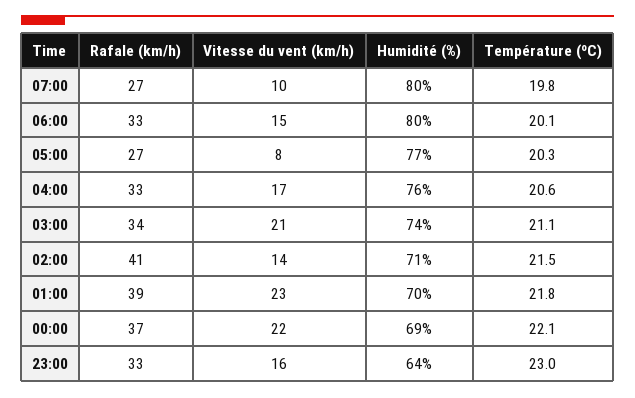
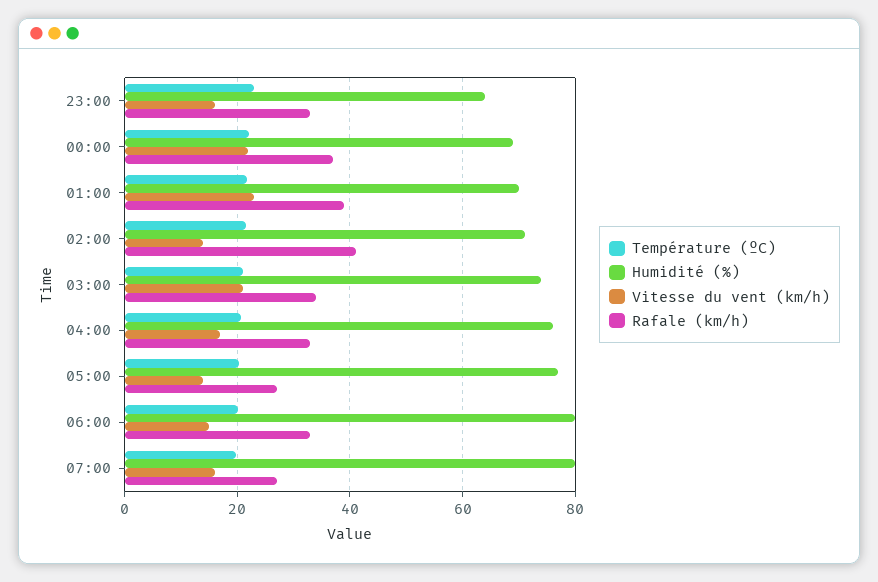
Vitesse du vent (km/h), 07:00: 10 -> 16
Vitesse du vent (km/h), 05:00: 8 -> 14

